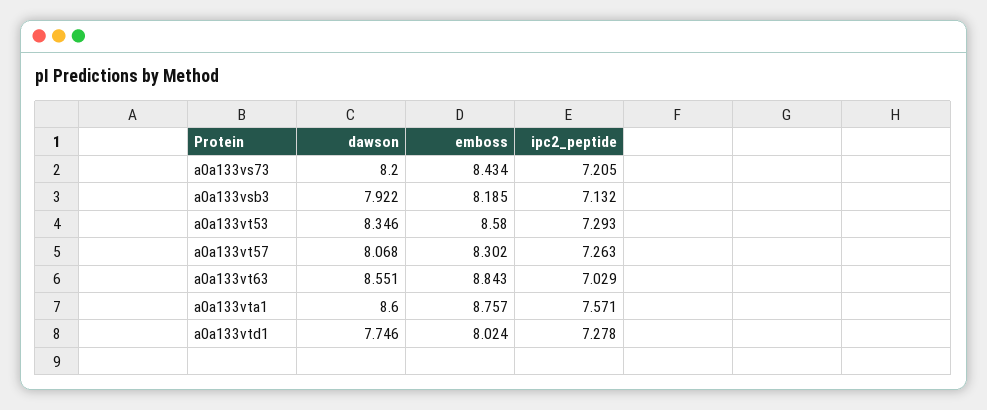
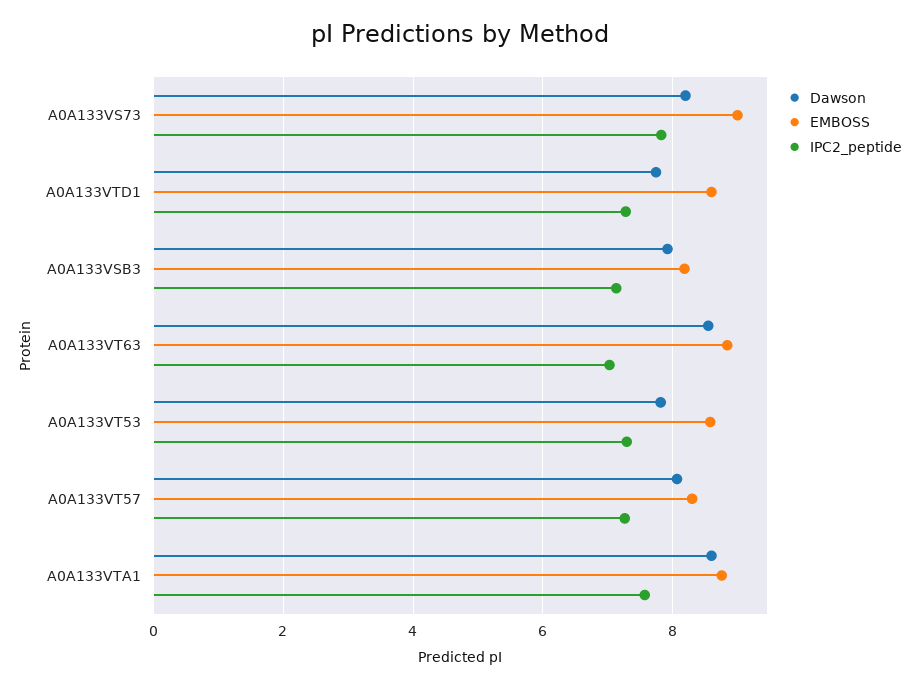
emboss, a0a133vs73: 8.434 -> 9
ipc2_peptide, a0a133vs73: 7.205 -> 7.8
dawson, a0a133vt53: 8.346 -> 7.8
emboss, a0a133vtd1: 8.024 -> 8.6

